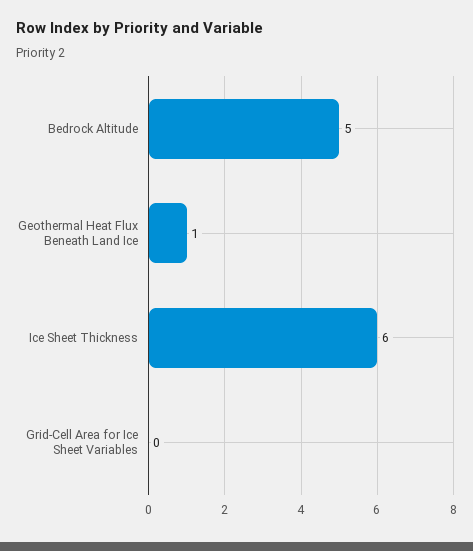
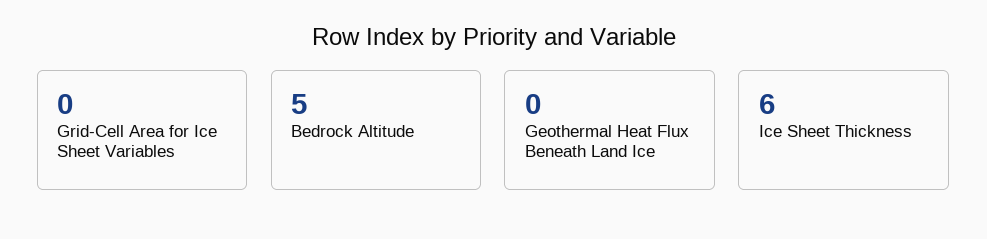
Geothermal Heat Flux Beneath Land Ice: 1 -> 0

